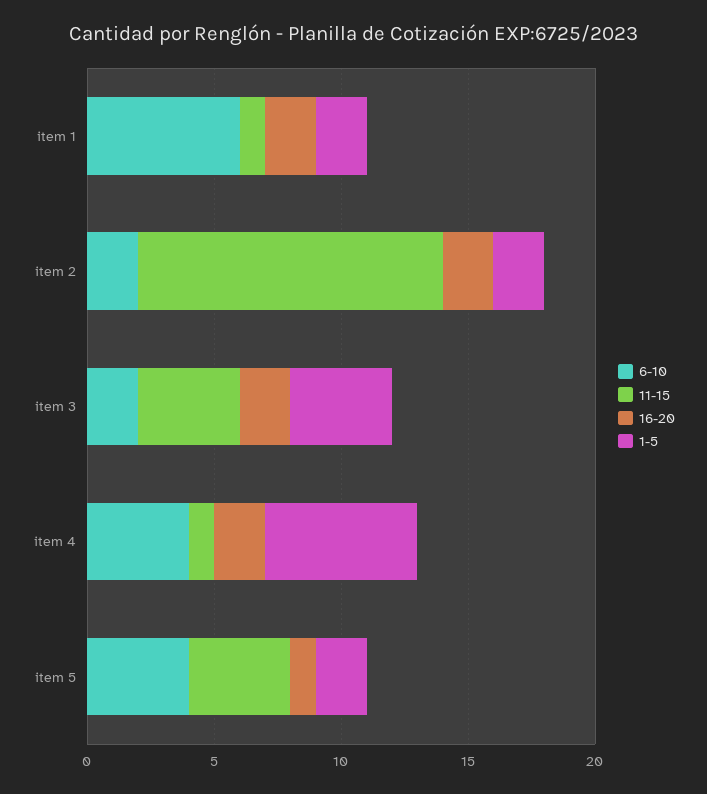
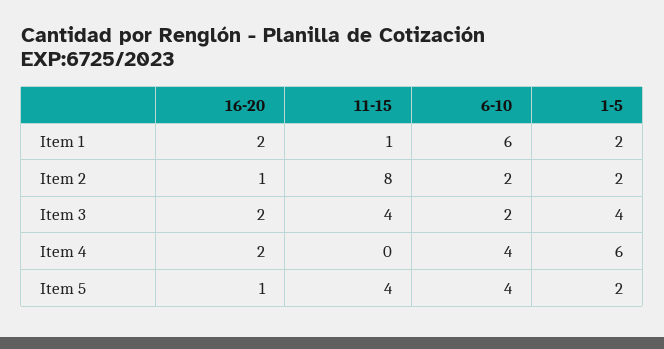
11-15, item 2: 12 -> 8
16-20, item 2: 2 -> 1
11-15, item 4: 1 -> 0

